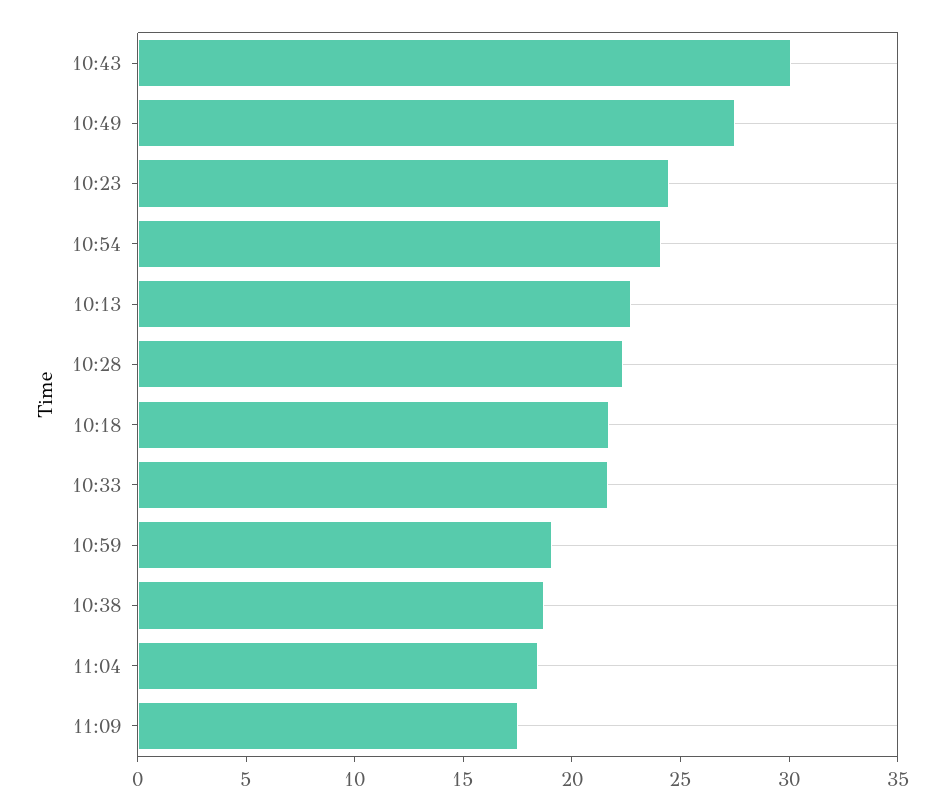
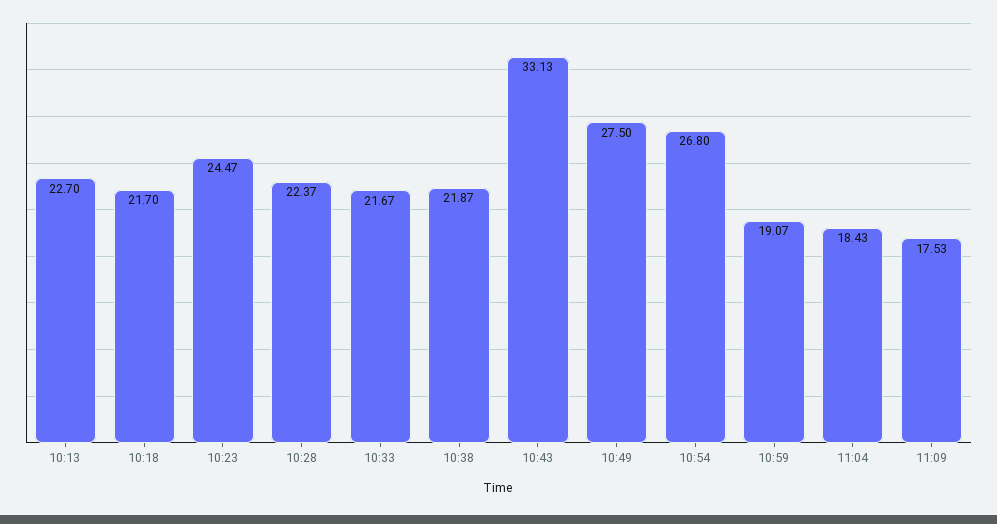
10:43: 30 -> 33.13
10:54: 24 -> 26.8
10:38: 19 -> 21.87

